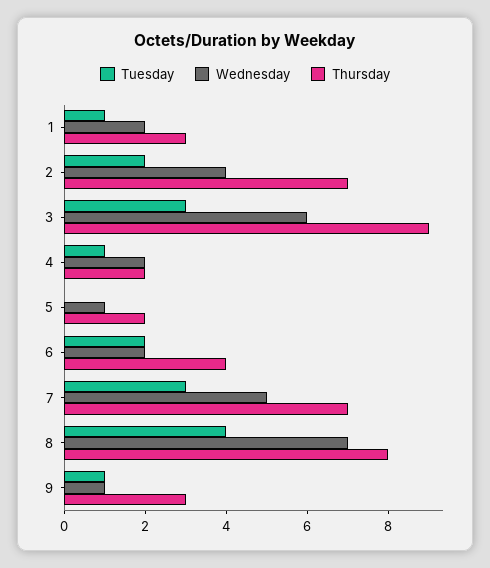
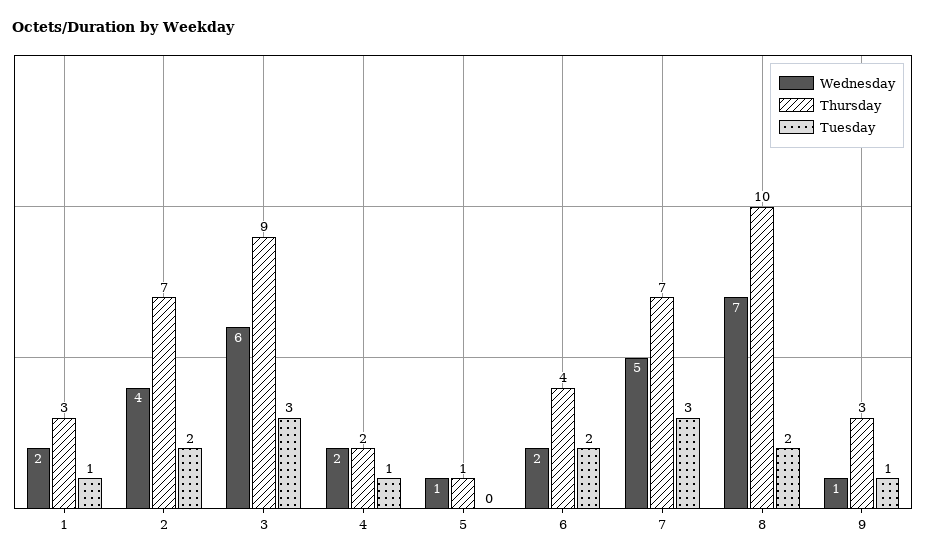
Thursday, 5: 2 -> 1
Tuesday, 8: 4 -> 2
Thursday, 8: 8 -> 10

